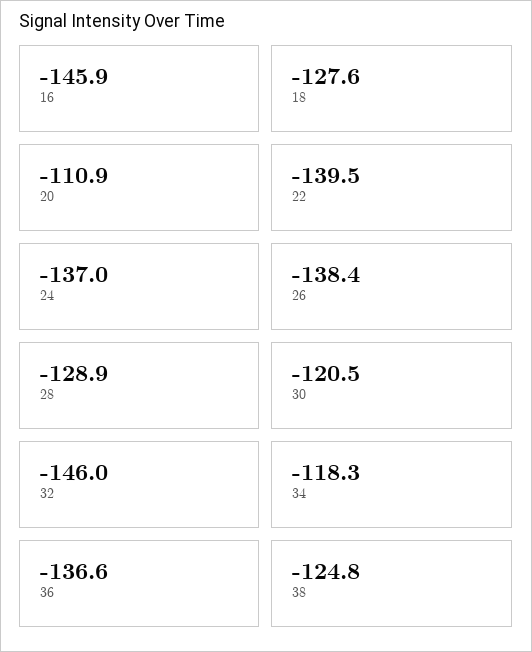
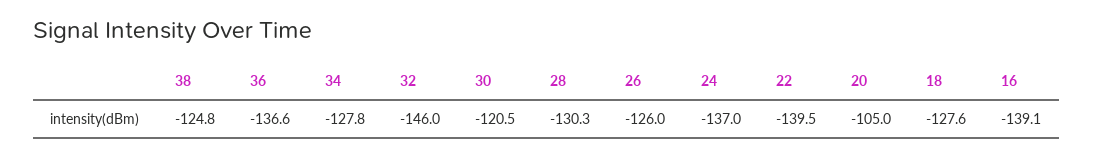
16: -145.9 -> -139.1
20: -110.9 -> -105
26: -138.4 -> -126
28: -128.9 -> -130.3
34: -118.3 -> -127.8

